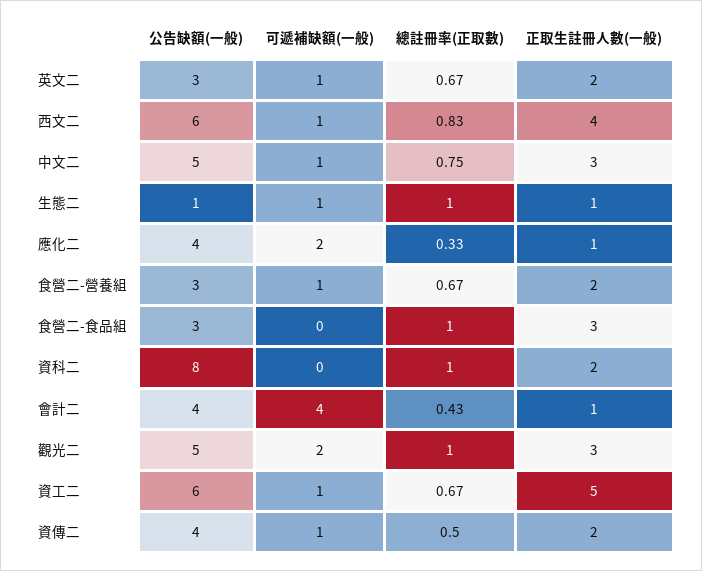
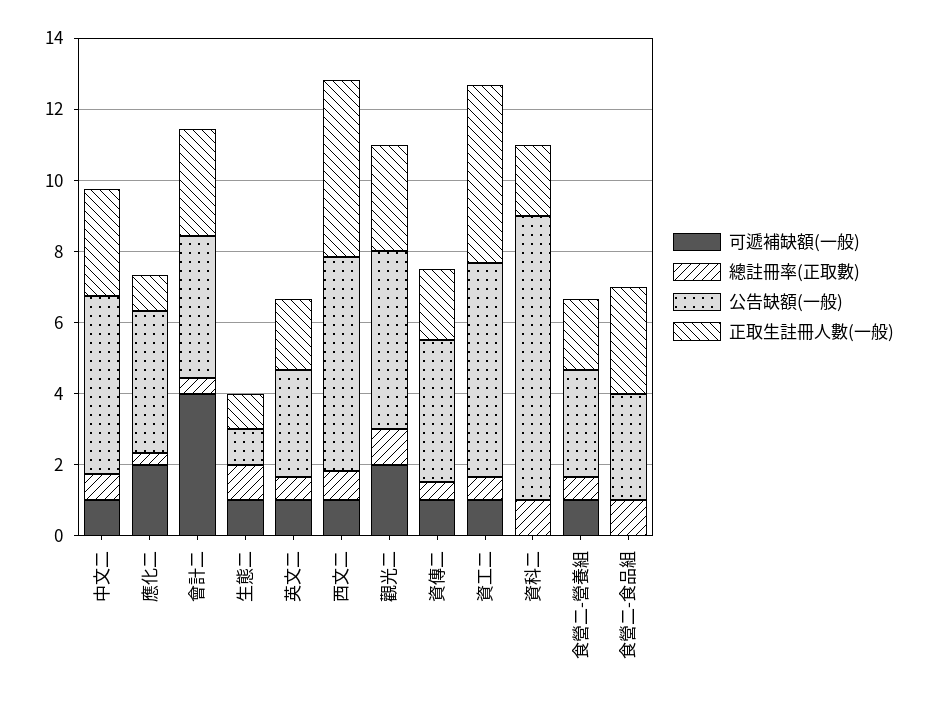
正取生註冊人數(一般), 西文二: 4 -> 5
正取生註冊人數(一般), 會計二: 1 -> 3

